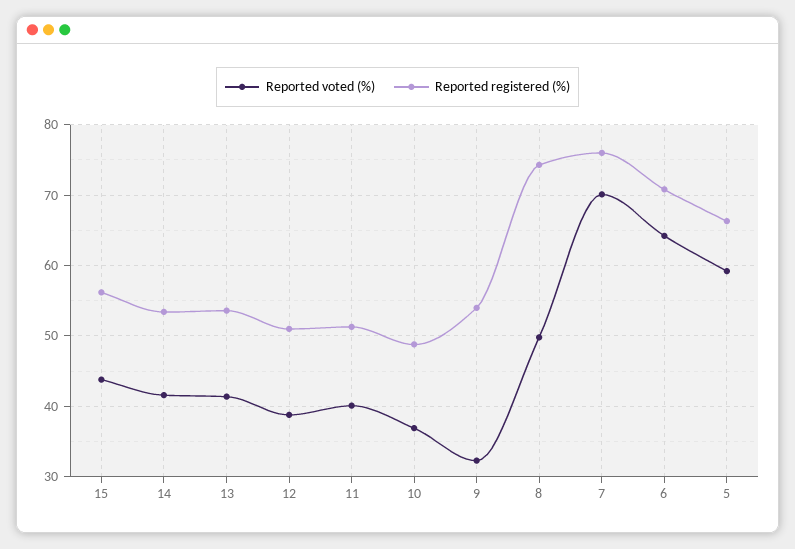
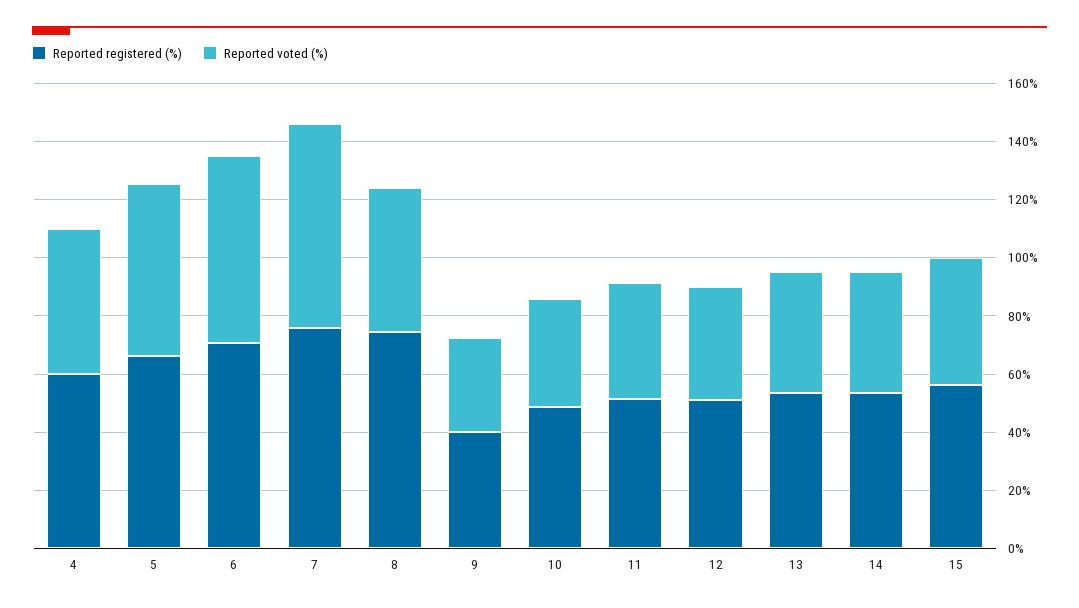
Reported registered (%), 9: 54 -> 40
Reported registered (%), 4: none -> 60
Reported voted (%), 4: none -> 50

